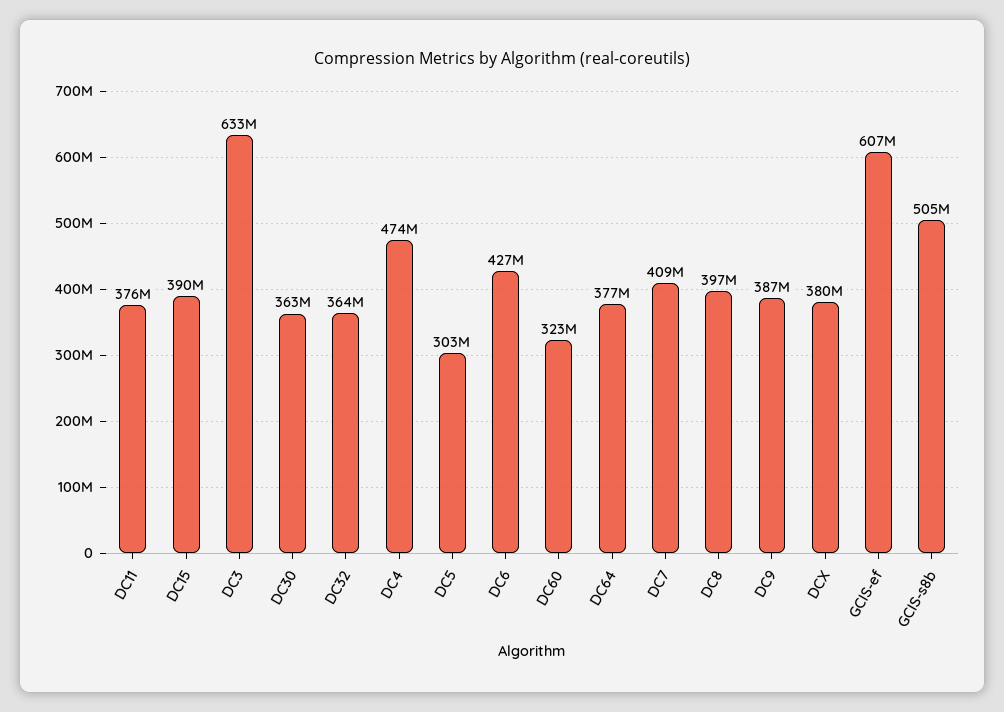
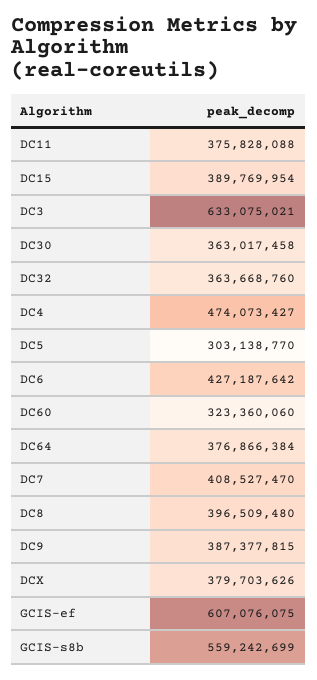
GCIS-s8b: 505000000 -> 559242699

